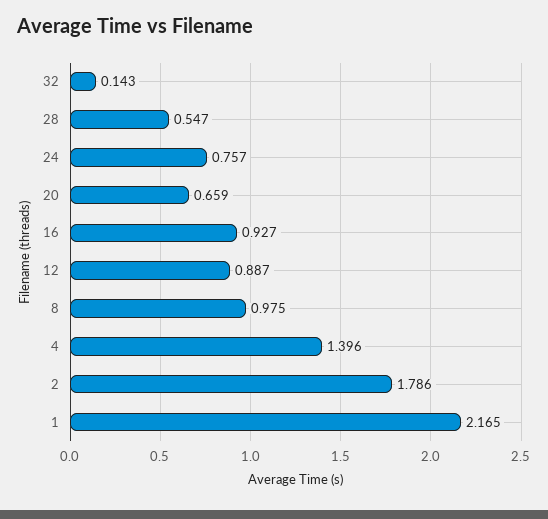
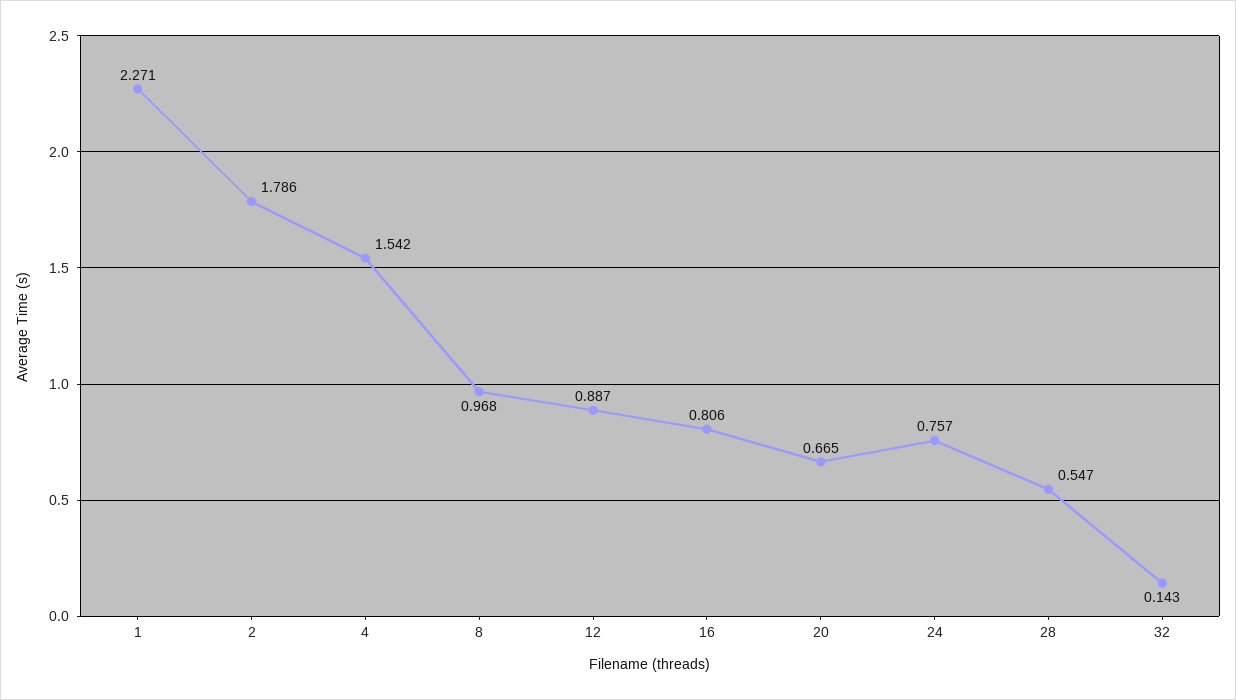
20: 0.659 -> 0.665
16: 0.927 -> 0.806
8: 0.975 -> 0.968
4: 1.396 -> 1.542
1: 2.165 -> 2.271

